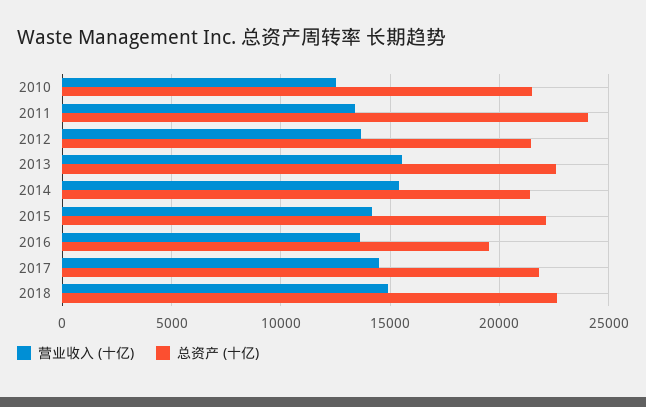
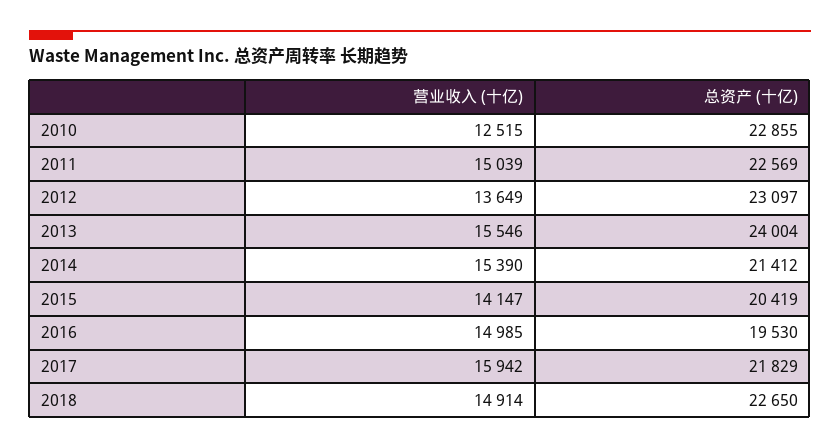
总资产 (十亿), 2010: 21500 -> 22855
营业收入 (十亿), 2011: 13500 -> 15039
总资产 (十亿), 2011: 24000 -> 22569
总资产 (十亿), 2012: 21500 -> 23097
总资产 (十亿), 2013: 22500 -> 24004
总资产 (十亿), 2015: 22000 -> 20419
营业收入 (十亿), 2016: 13500 -> 14985
营业收入 (十亿), 2017: 14500 -> 15942

